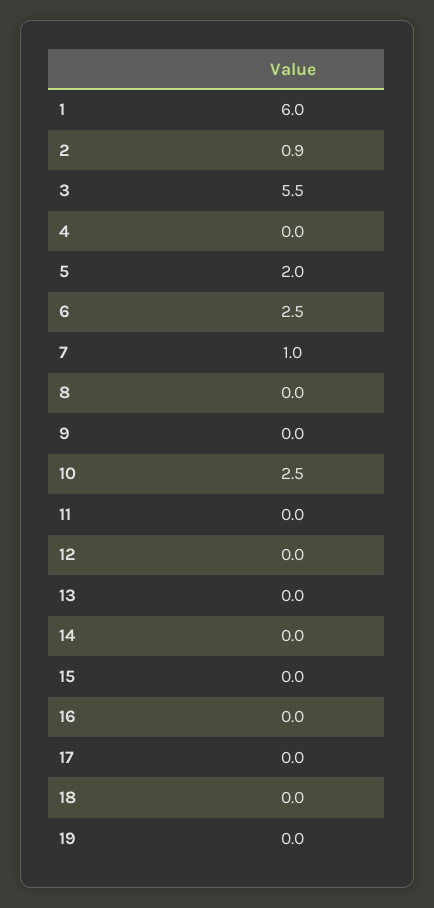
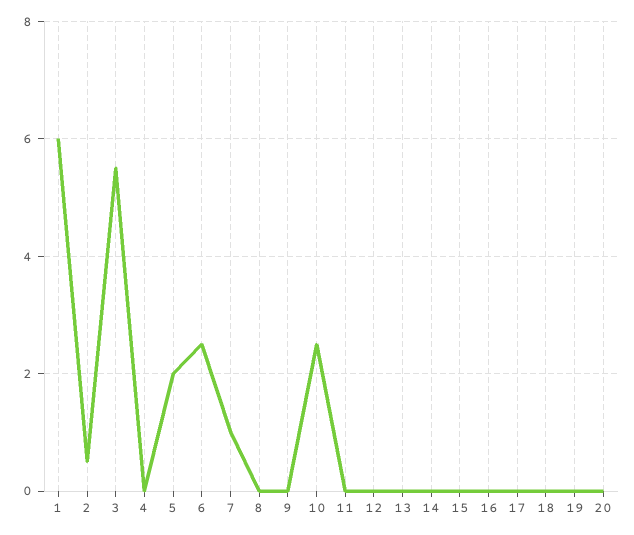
2: 0.9 -> 0.5
20: none -> 0

